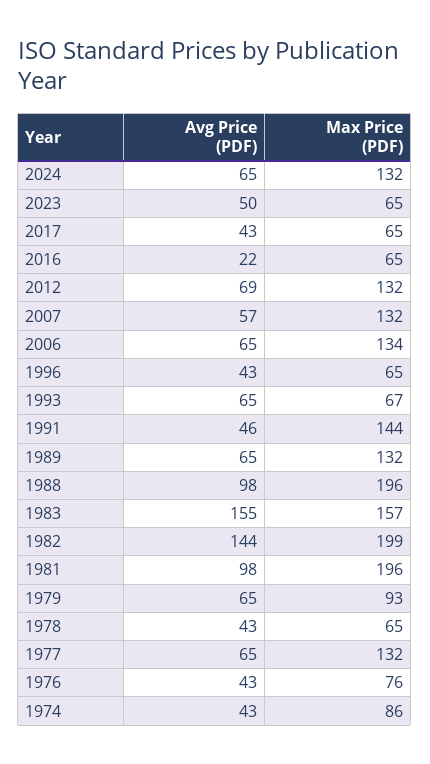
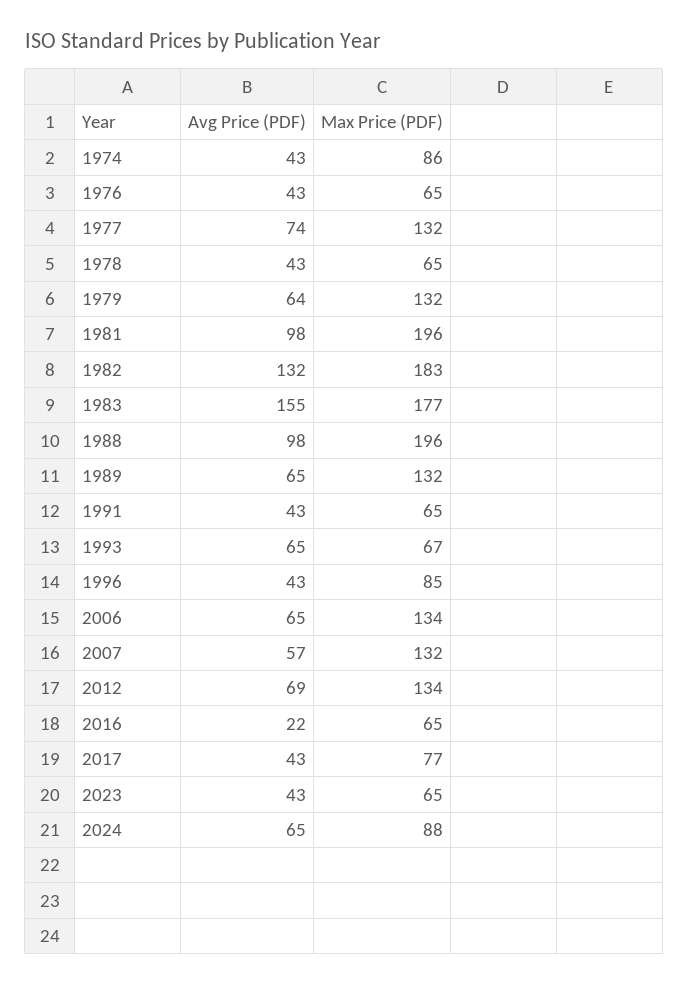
Max Price (PDF), 2024: 132 -> 88
Avg Price (PDF), 2023: 50 -> 43
Max Price (PDF), 2017: 65 -> 77
Max Price (PDF), 2012: 132 -> 134
Max Price (PDF), 1996: 65 -> 85
Avg Price (PDF), 1991: 46 -> 43
Max Price (PDF), 1991: 144 -> 65
Max Price (PDF), 1983: 157 -> 177
Avg Price (PDF), 1982: 144 -> 132
Max Price (PDF), 1982: 199 -> 183
Avg Price (PDF), 1979: 65 -> 64
Max Price (PDF), 1979: 93 -> 132
Avg Price (PDF), 1977: 65 -> 74
Max Price (PDF), 1976: 76 -> 65

